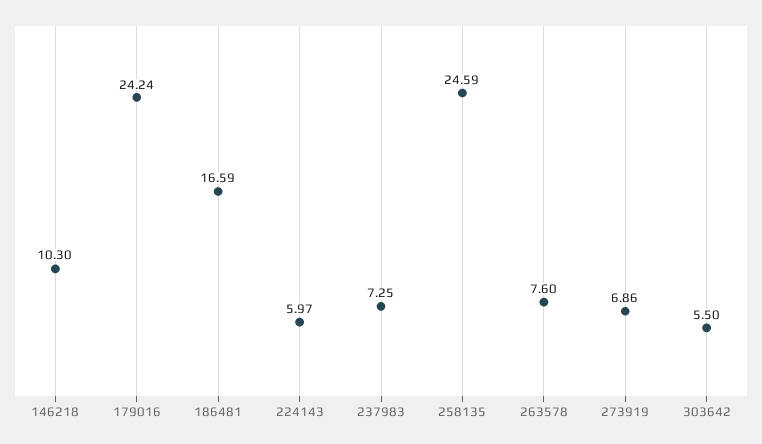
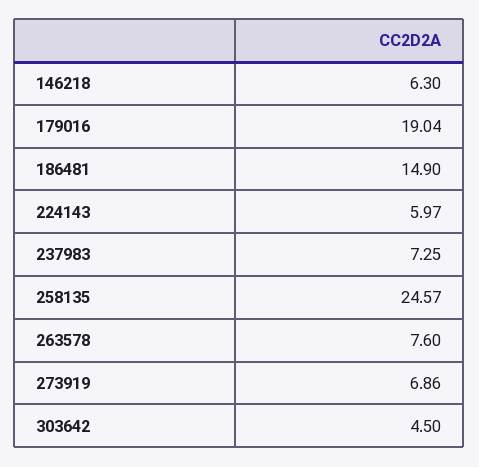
146218: 10.3 -> 6.3
179016: 24.24 -> 19.04
186481: 16.59 -> 14.9
258135: 24.59 -> 24.57
303642: 5.5 -> 4.5

